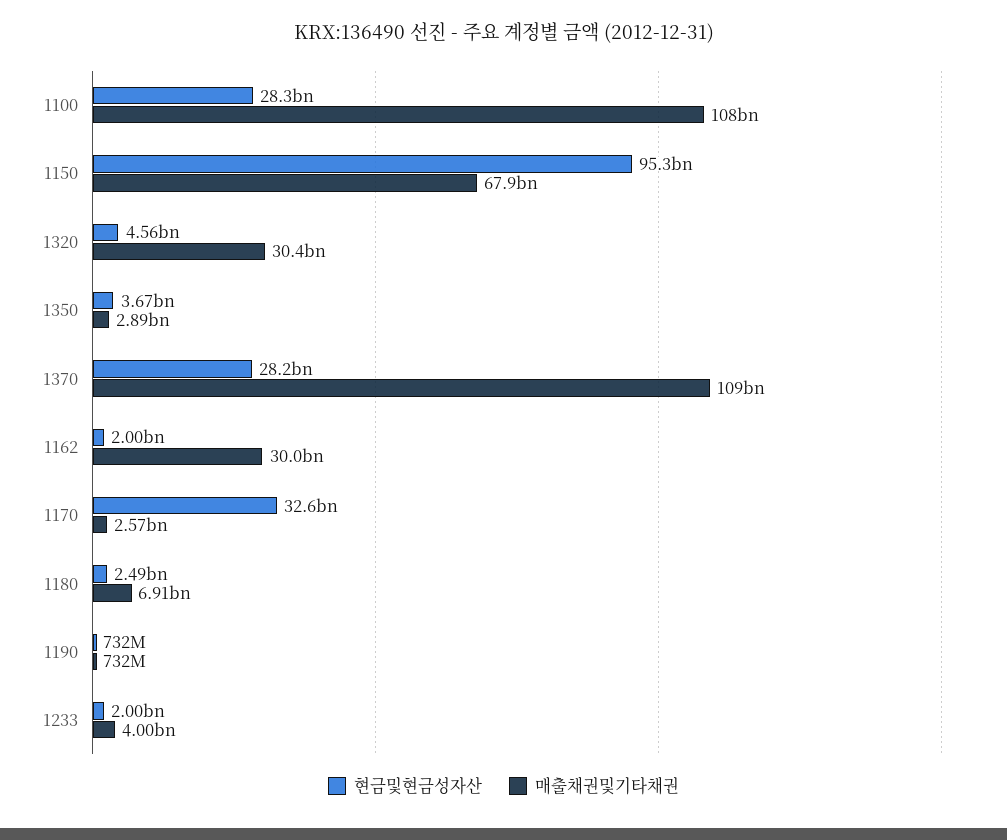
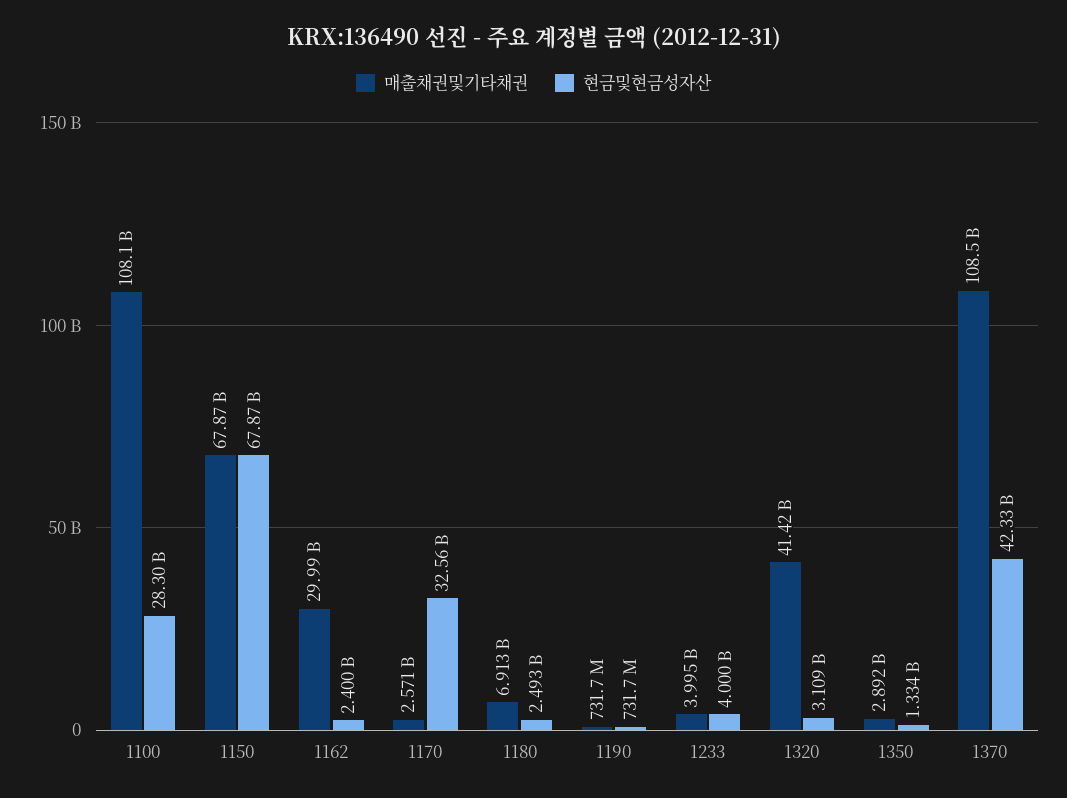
현금및현금성자산, 1150: 95300000000 -> 67870000000
현금및현금성자산, 1320: 4560000000 -> 3109000000
매출채권및기타채권, 1320: 30400000000 -> 41420000000
현금및현금성자산, 1350: 3670000000 -> 1334000000
현금및현금성자산, 1370: 28200000000 -> 42330000000
현금및현금성자산, 1162: 2000000000 -> 2400000000
현금및현금성자산, 1233: 2000000000 -> 4000000000

